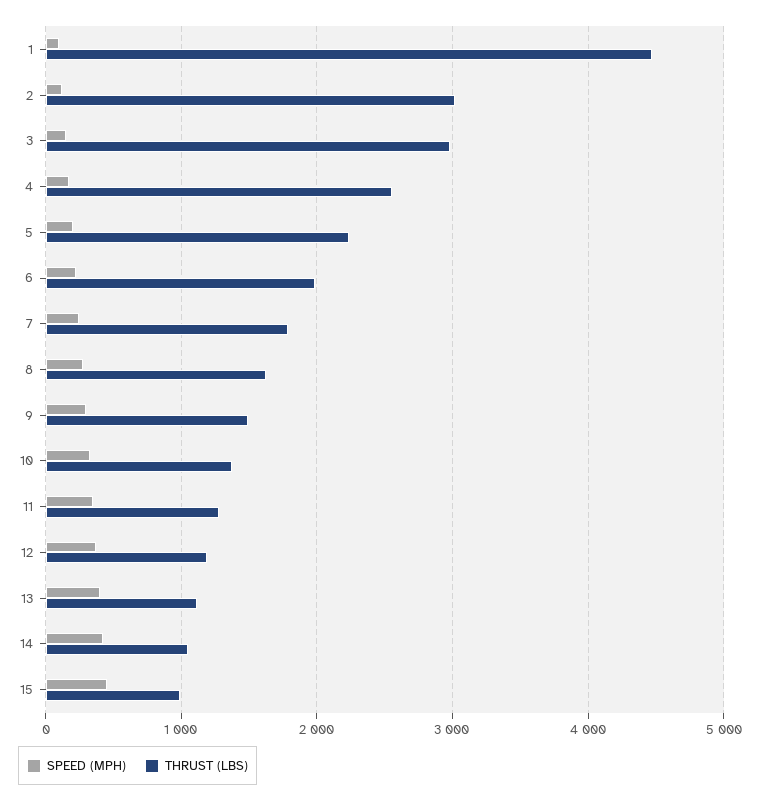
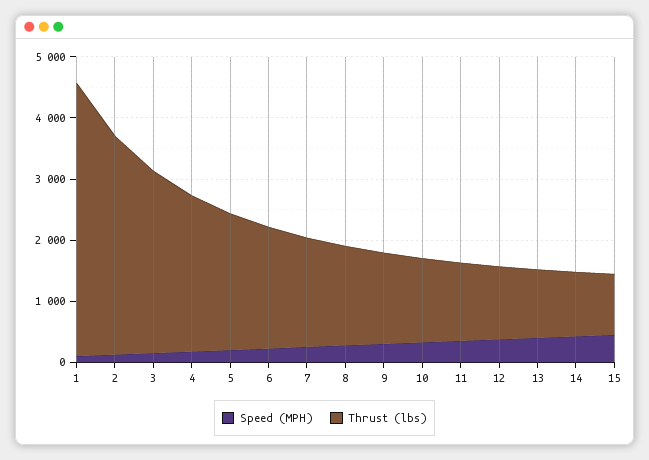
THRUST (LBS), 2: 3000 -> 3600

